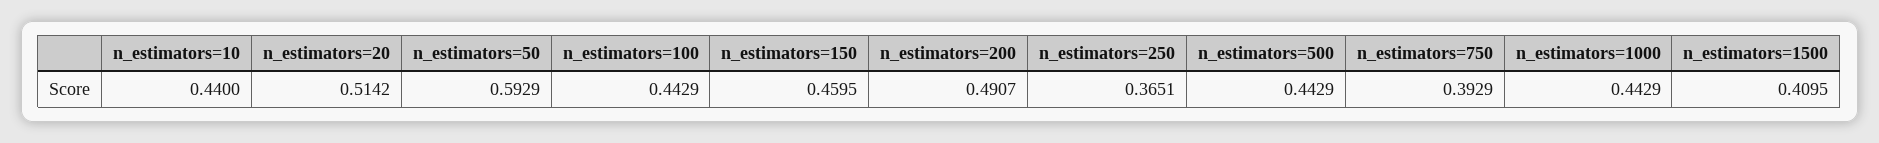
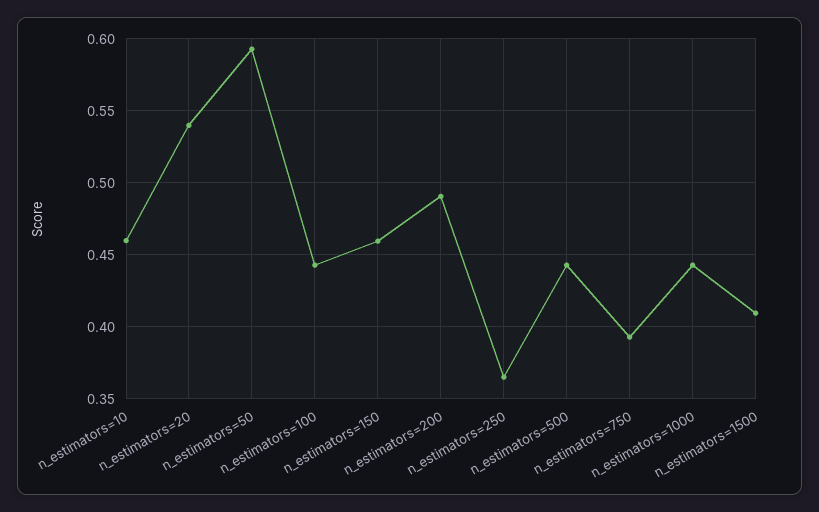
n_estimators=10: 0.44 -> 0.46
n_estimators=20: 0.5142 -> 0.54

